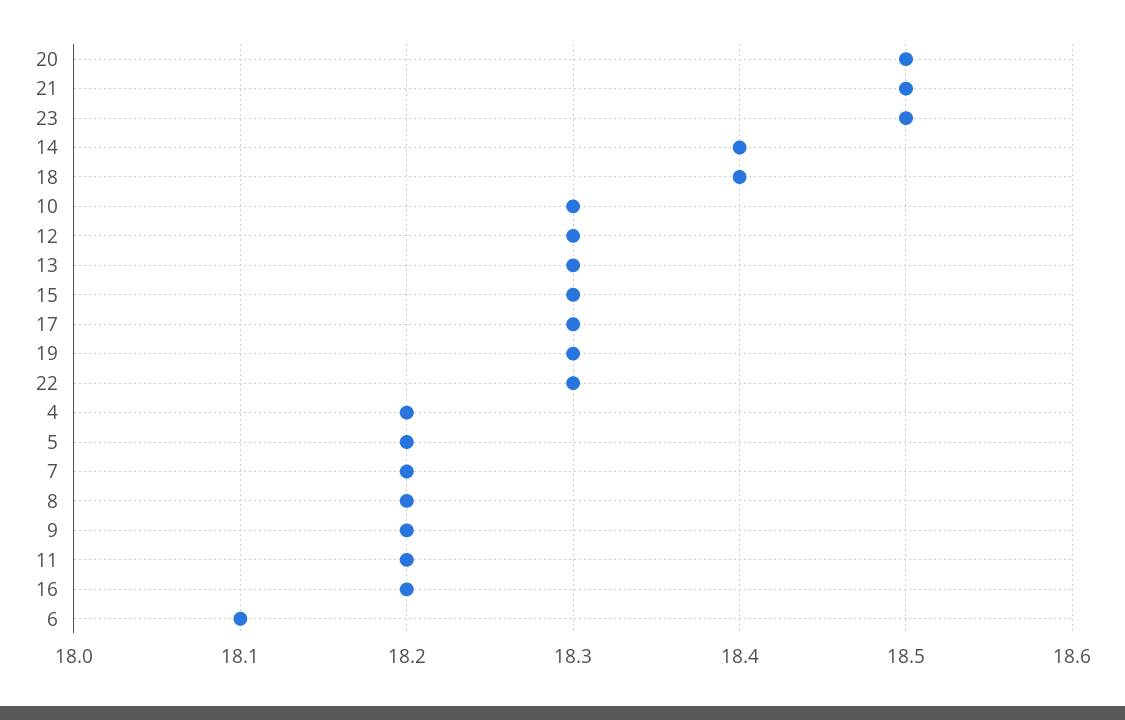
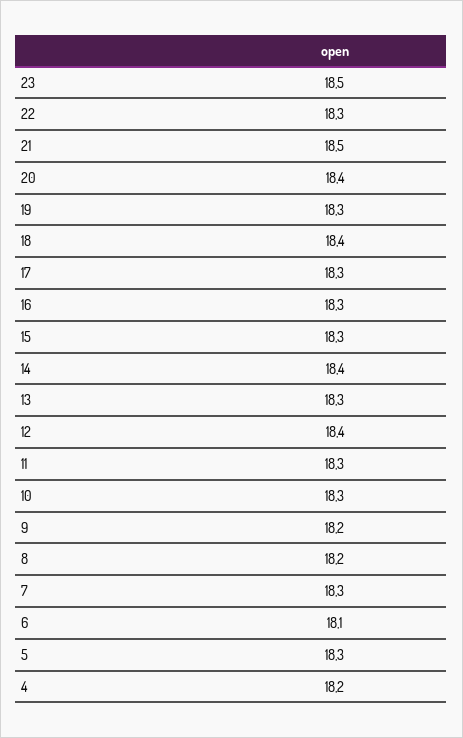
20: 18.5 -> 18.4
12: 18.3 -> 18.4
5: 18.2 -> 18.3
7: 18.2 -> 18.3
11: 18.2 -> 18.3
16: 18.2 -> 18.3

